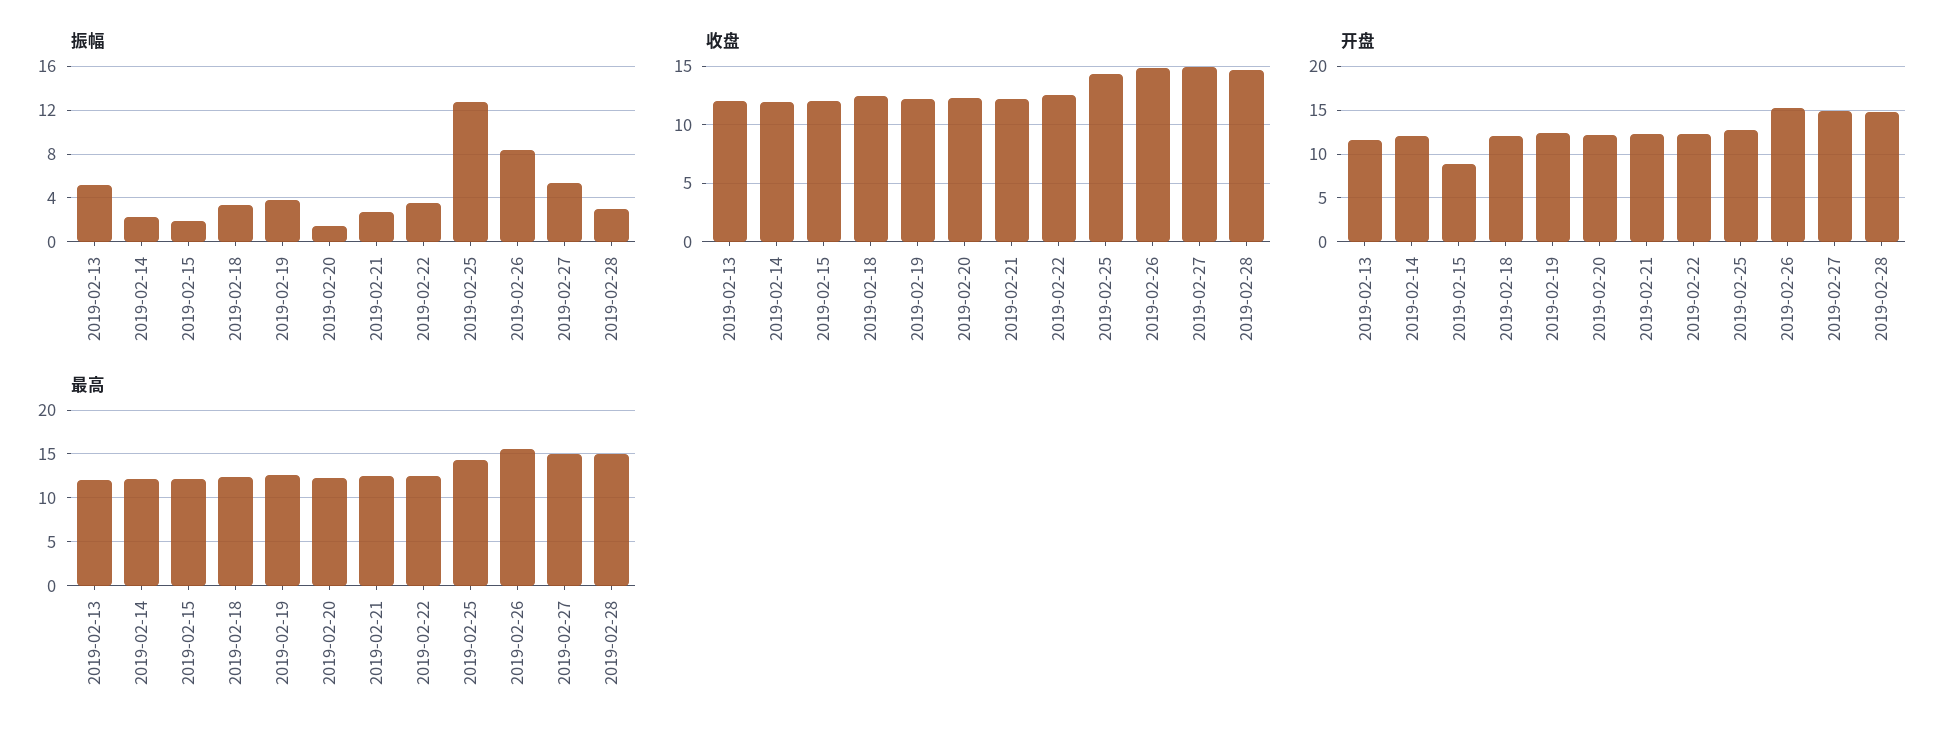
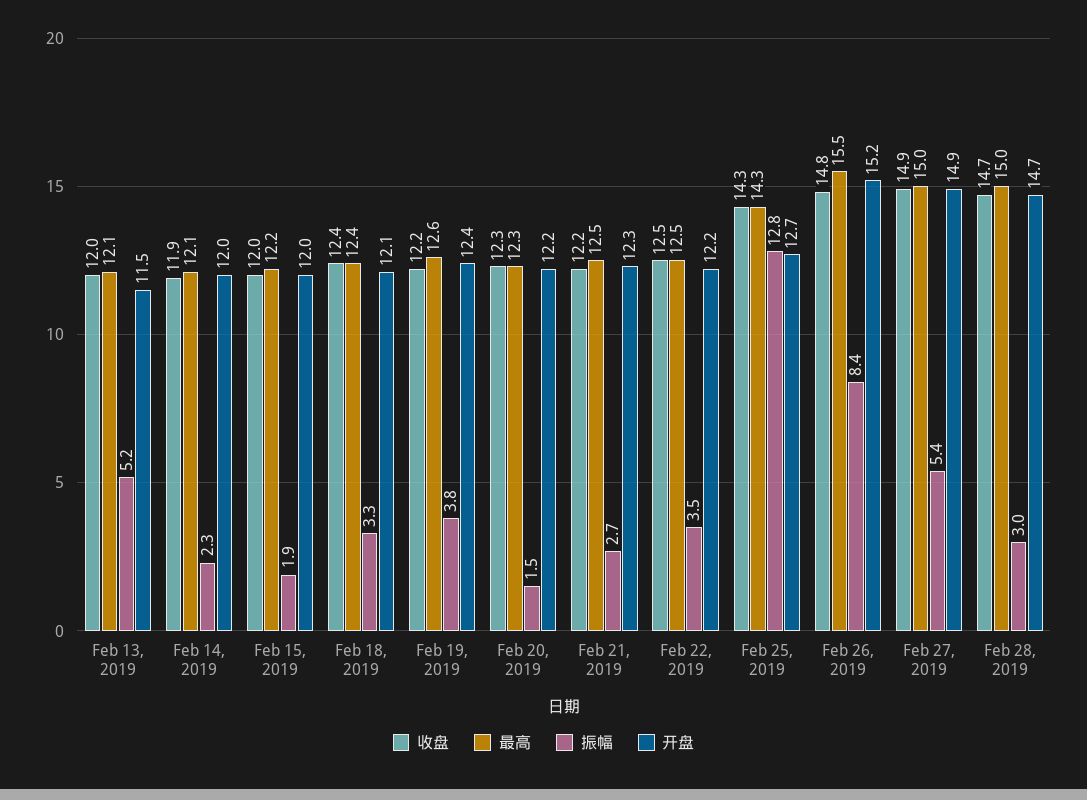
开盘, 2019-02-15: 9 -> 12

